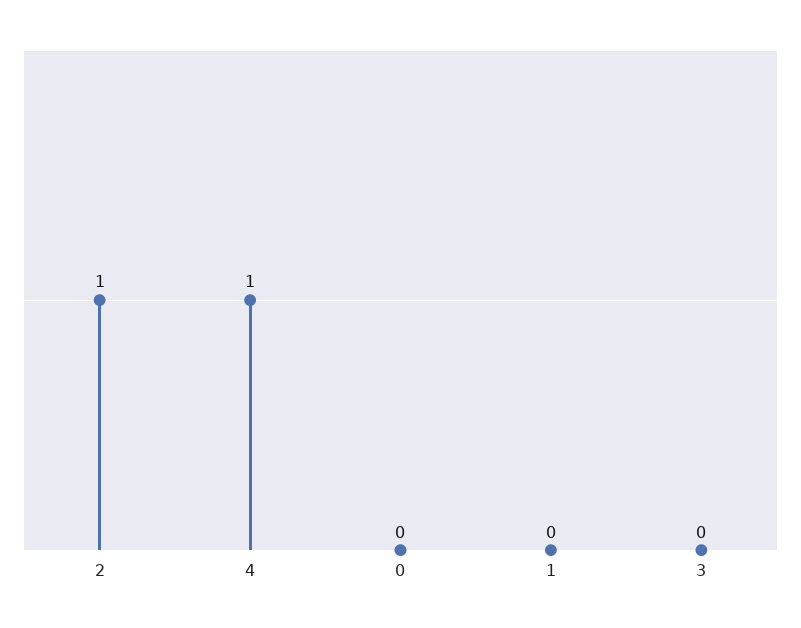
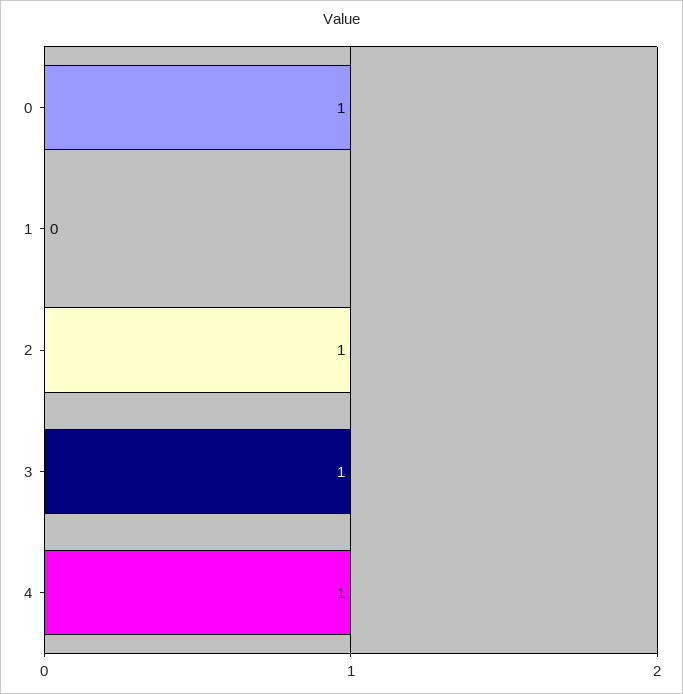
0: 0 -> 1
3: 0 -> 1

